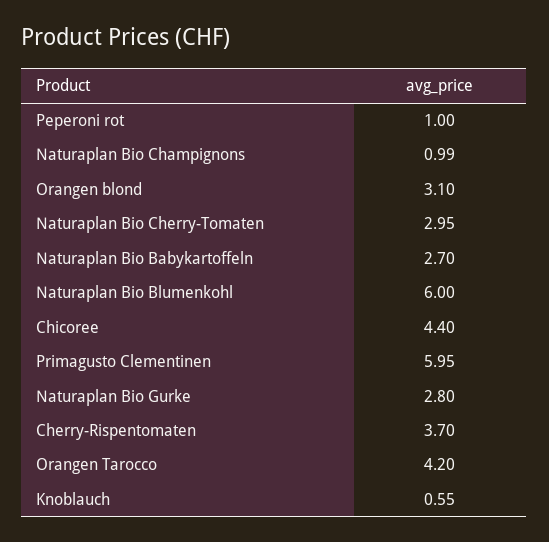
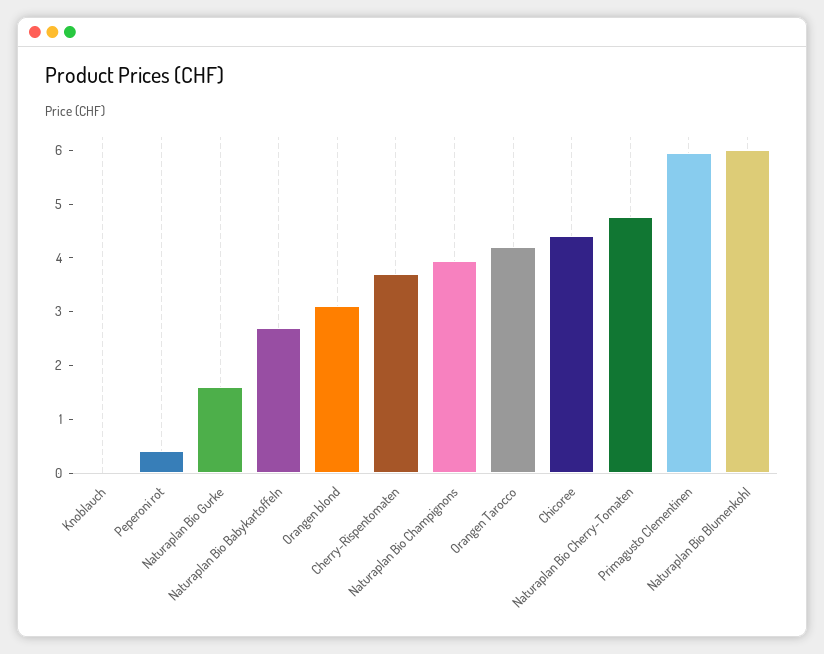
Peperoni rot: 1 -> 0.4
Naturaplan Bio Champignons: 0.99 -> 4
Naturaplan Bio Cherry-Tomaten: 2.95 -> 4.8
Naturaplan Bio Gurke: 2.8 -> 1.6
Knoblauch: 0.55 -> 0

